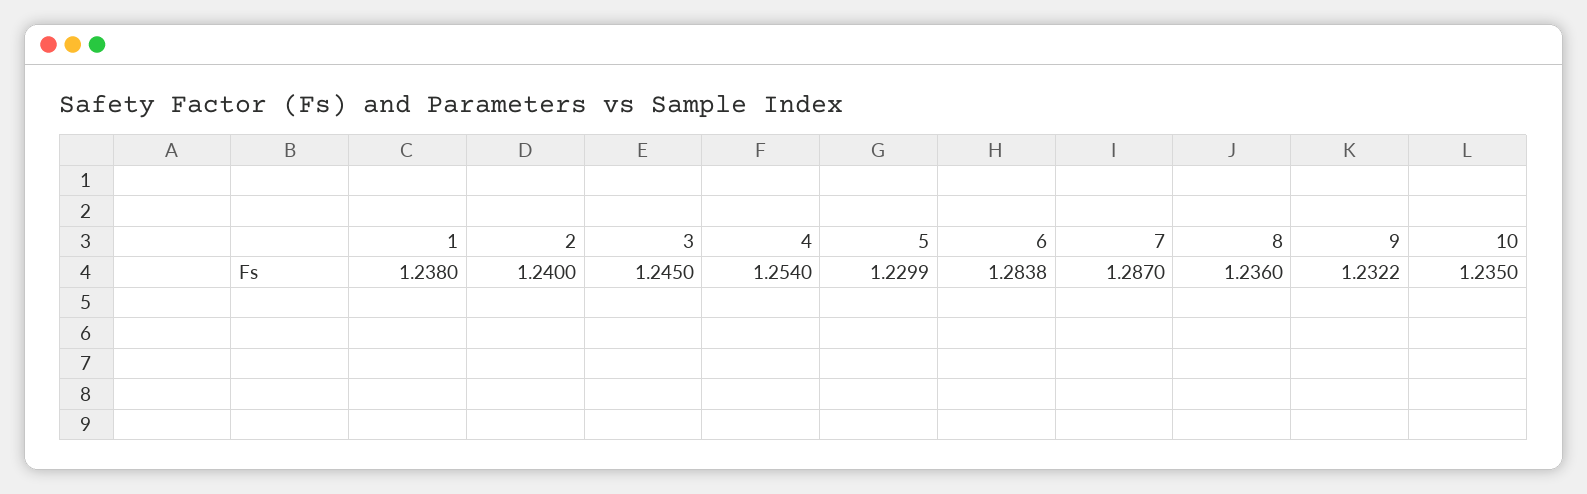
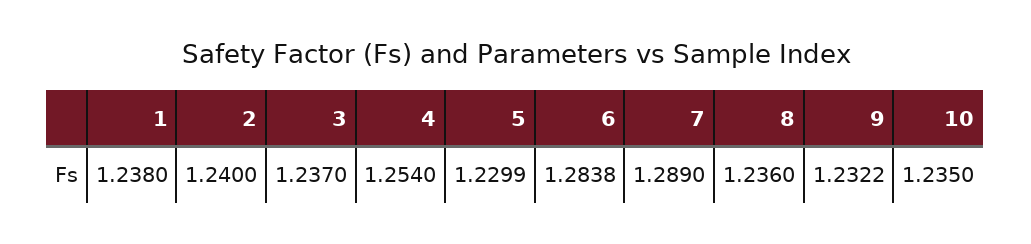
3: 1.245 -> 1.237
7: 1.287 -> 1.289

